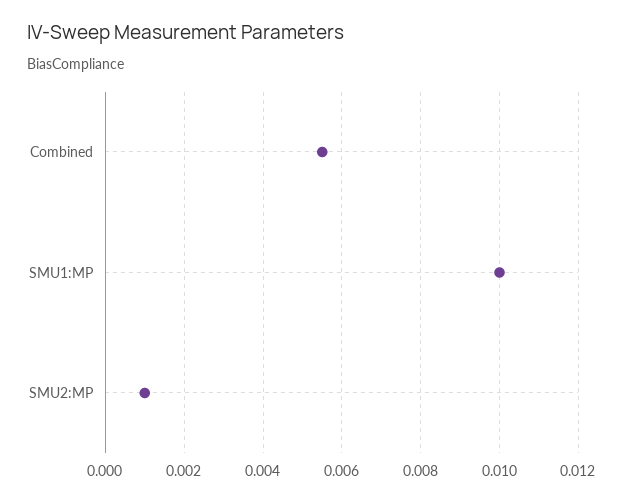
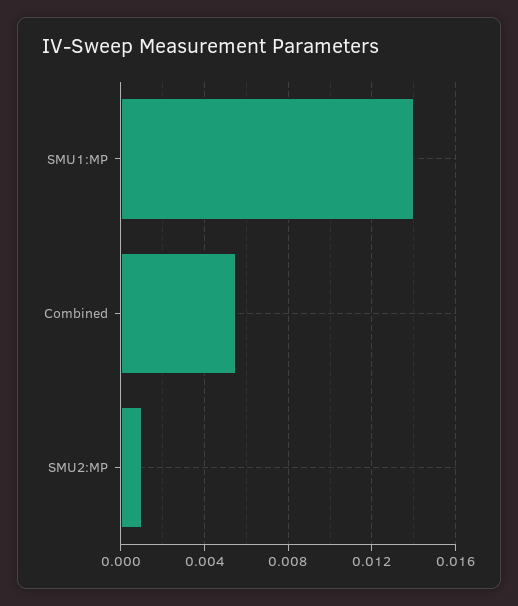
SMU1:MP: 0.01 -> 0.014

